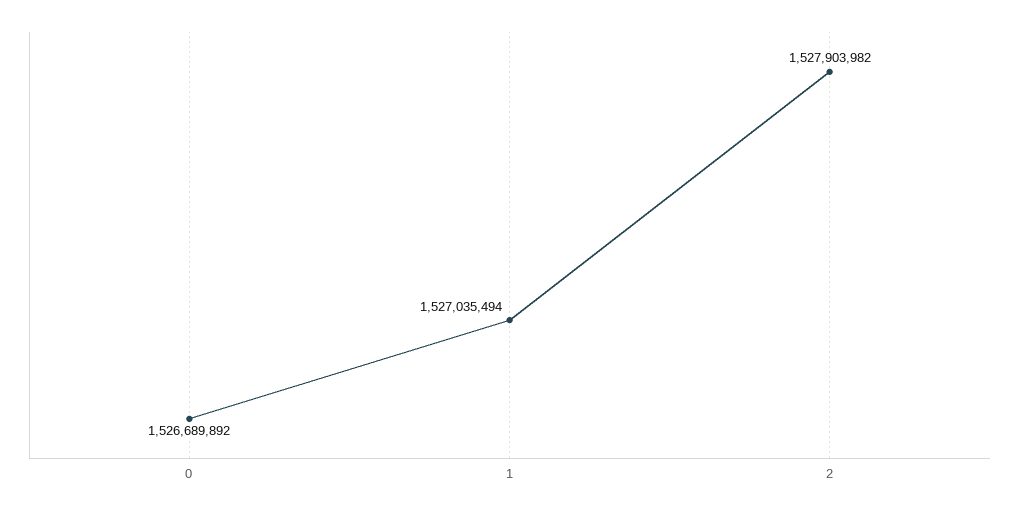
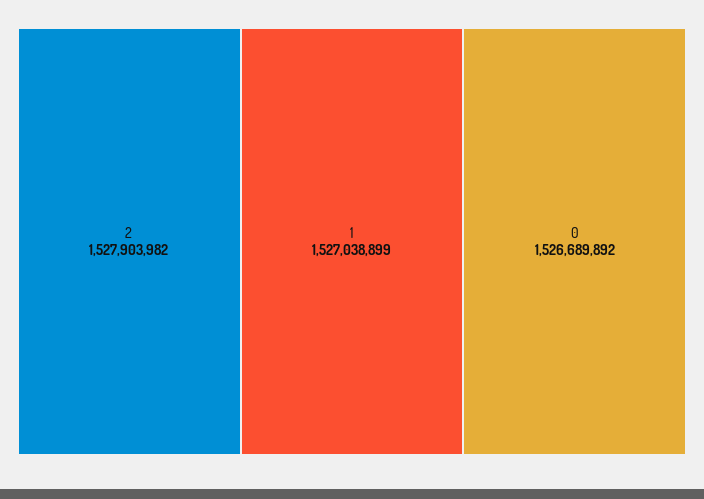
1: 1527035494 -> 1527038899

